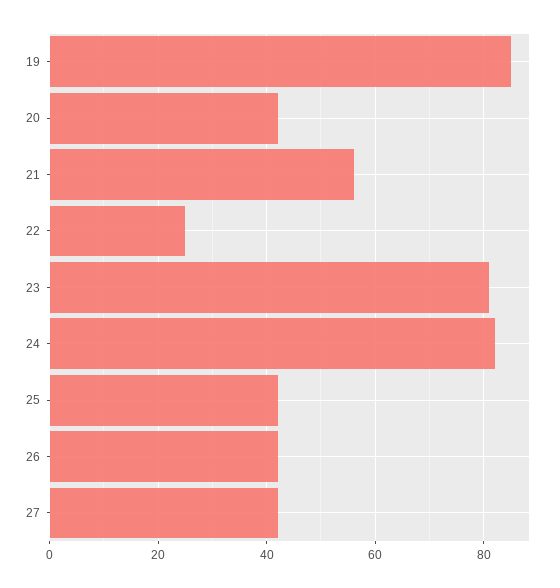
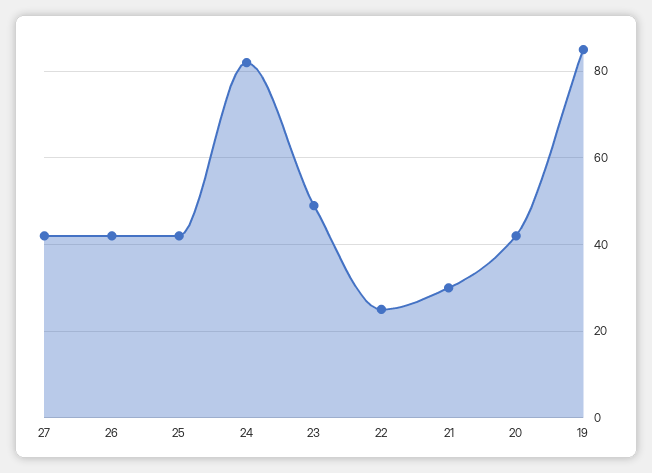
21: 55 -> 30
23: 80 -> 50

